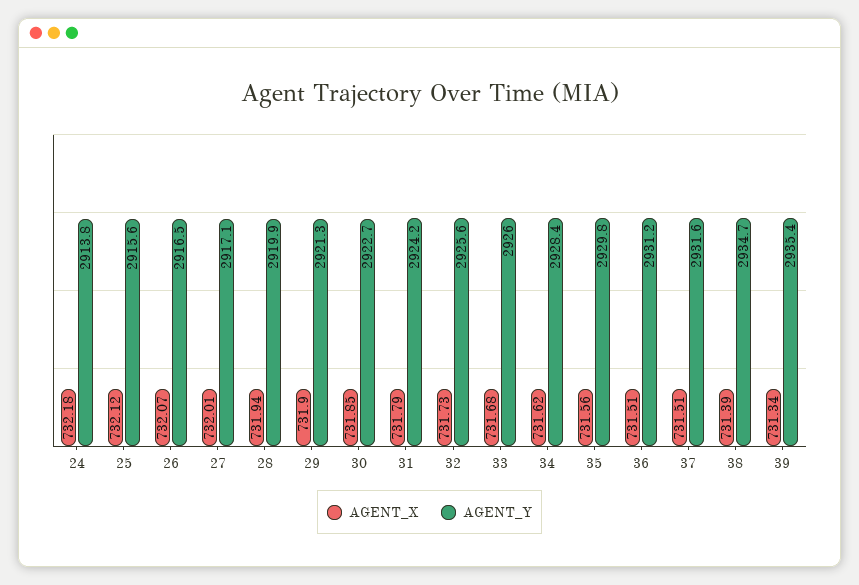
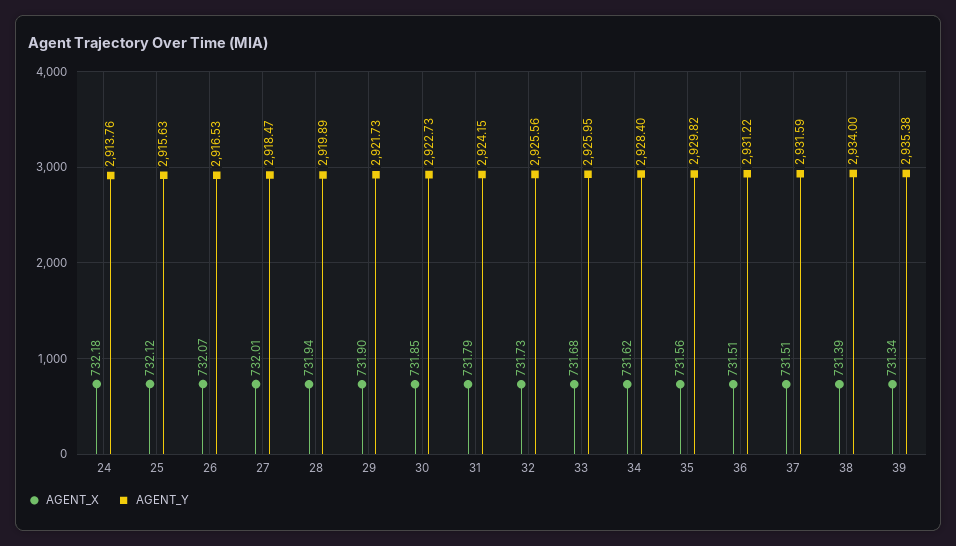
AGENT_Y, 27: 2917.1 -> 2918.47
AGENT_Y, 29: 2921.3 -> 2921.73
AGENT_Y, 38: 2934.7 -> 2934

